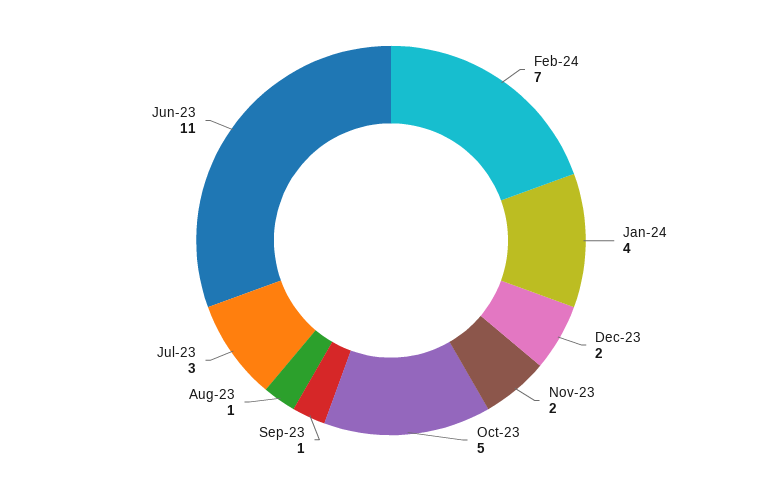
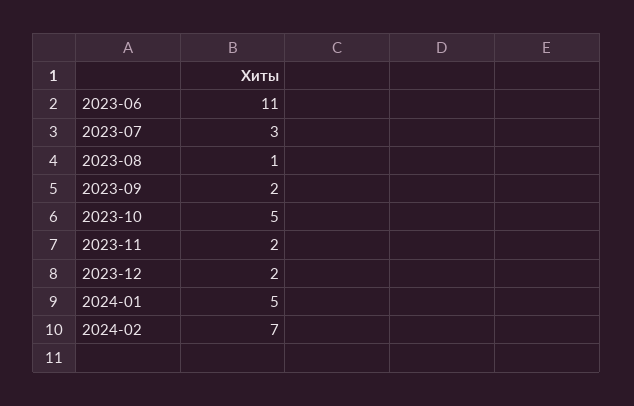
Jan-24: 4 -> 5
Sep-23: 1 -> 2

